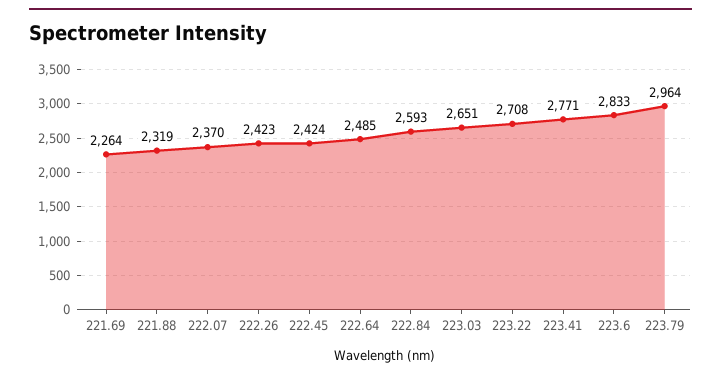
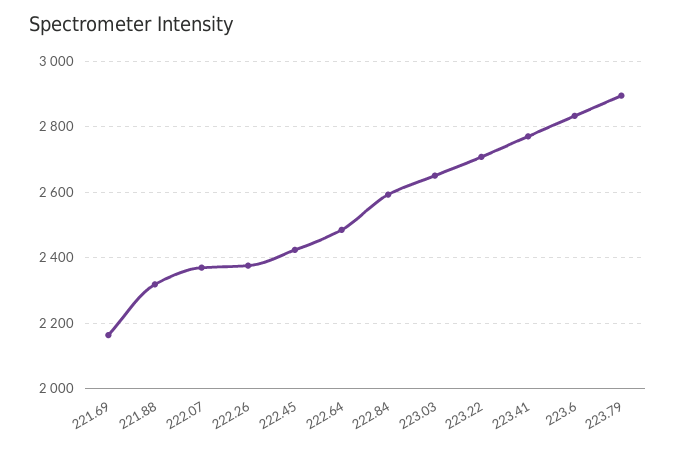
221.69: 2264 -> 2160
222.26: 2423 -> 2380
223.79: 2964 -> 2900

